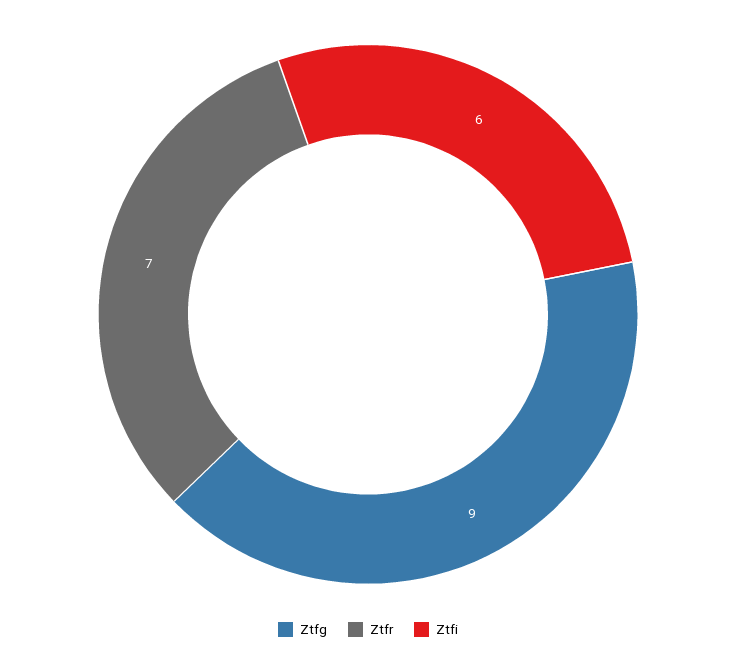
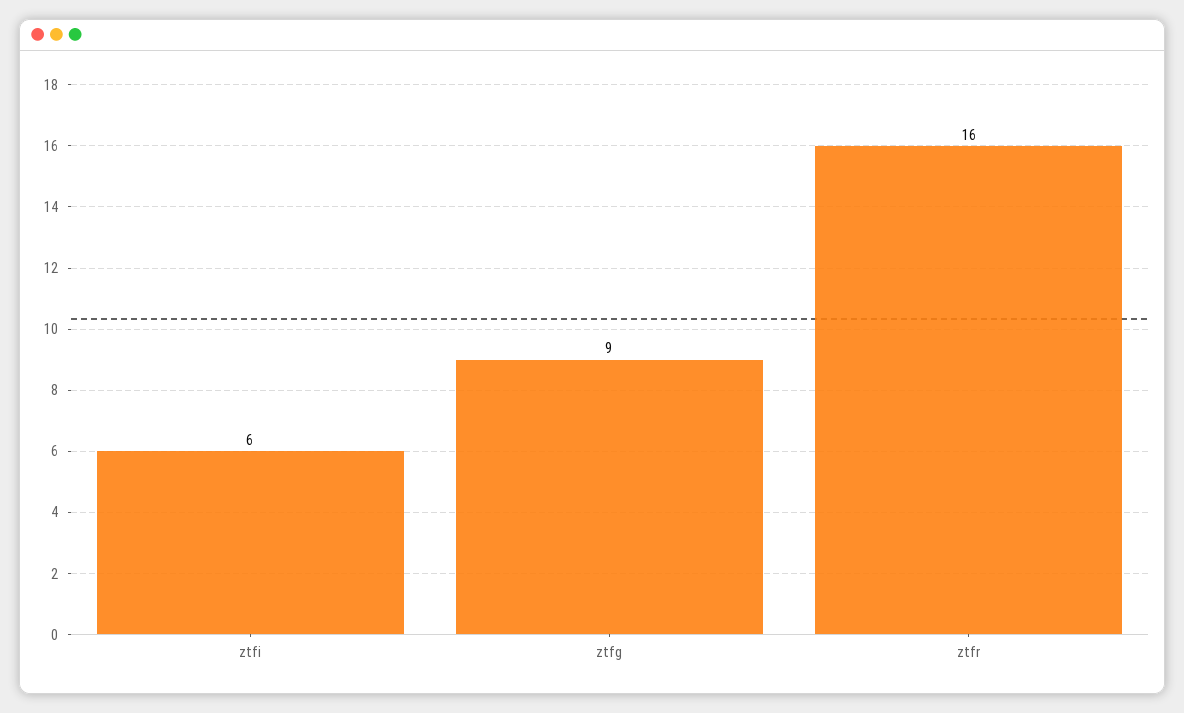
Ztfr: 7 -> 16

